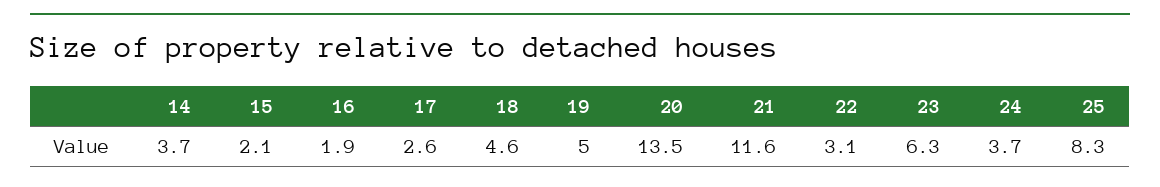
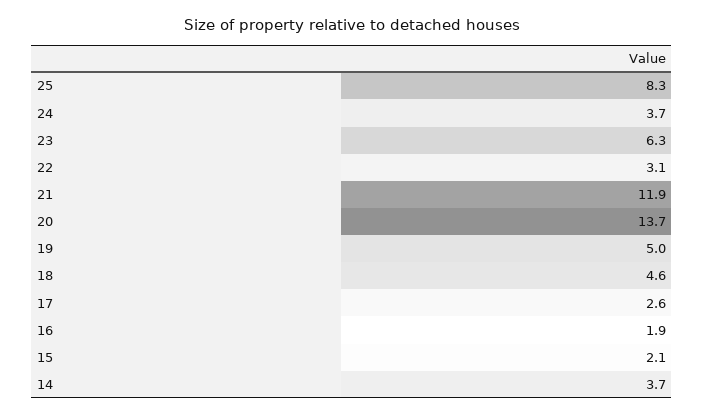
20: 13.5 -> 13.7
21: 11.6 -> 11.9

